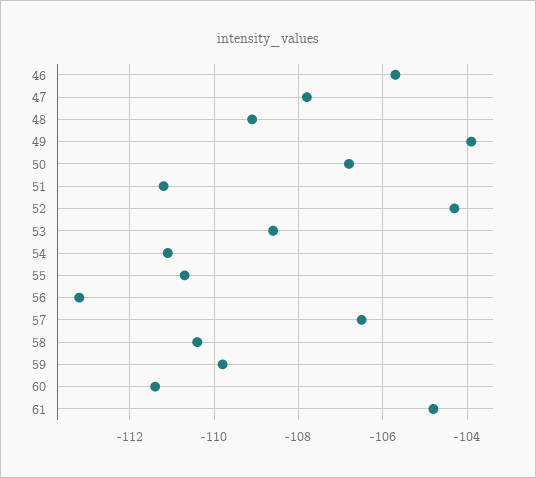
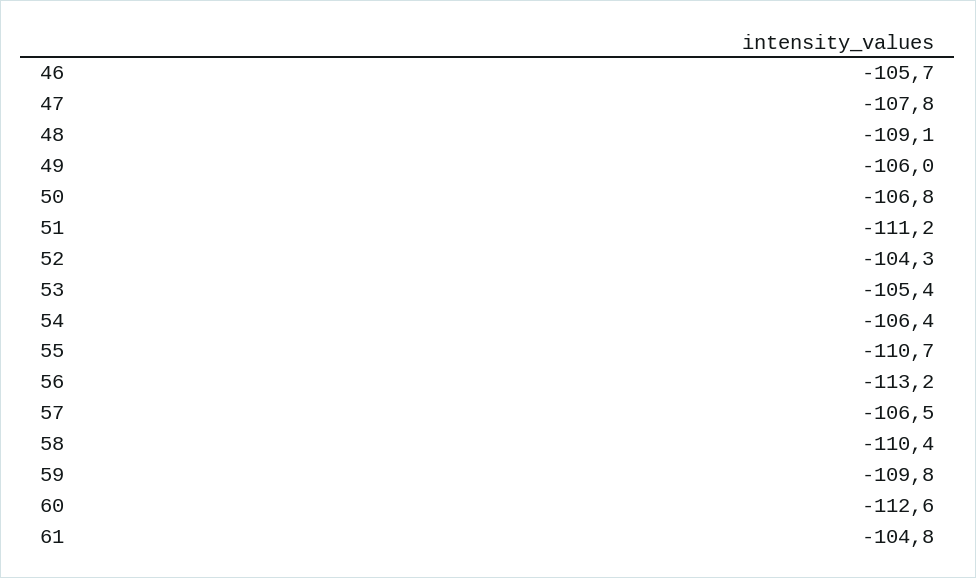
49: -104 -> -106
53: -108.5 -> -105.4
54: -111 -> -106.4
60: -111.5 -> -112.6

